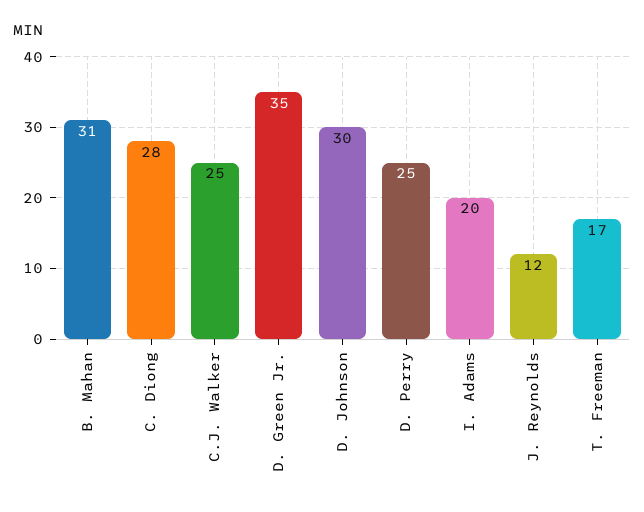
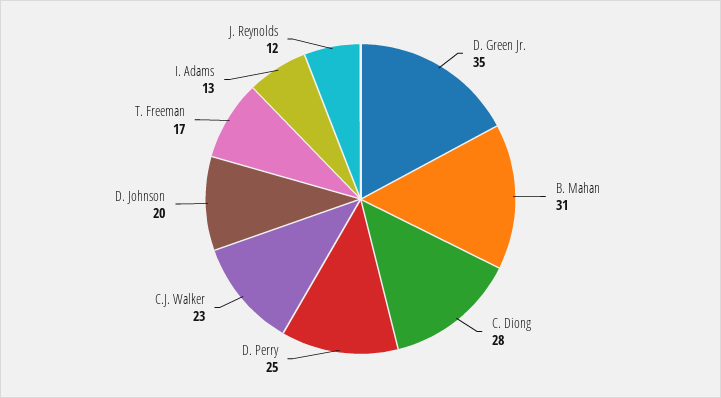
C.J. Walker: 25 -> 23
D. Johnson: 30 -> 20
I. Adams: 20 -> 13

